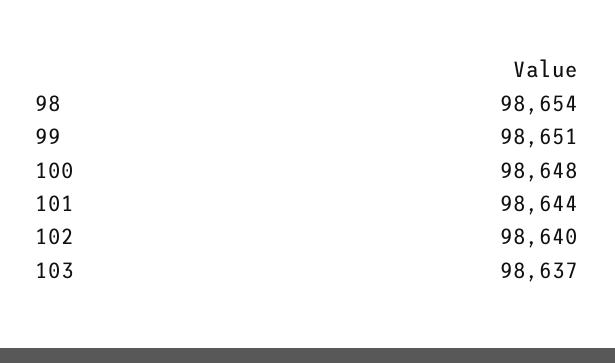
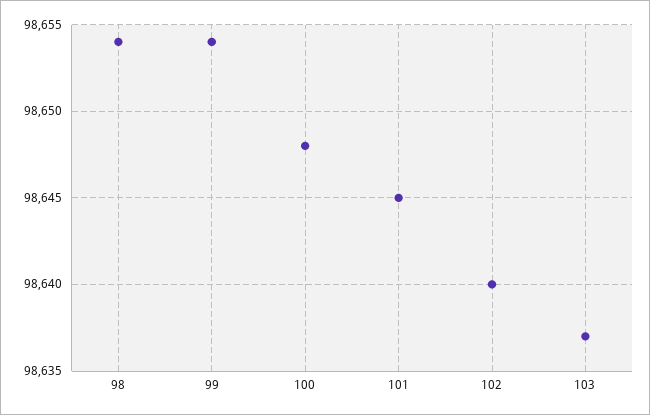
99: 98651 -> 98654
101: 98644 -> 98645

